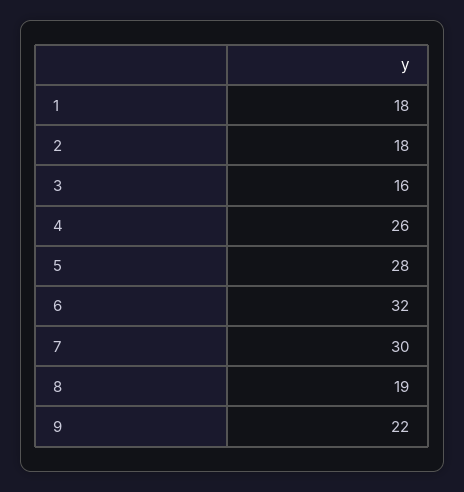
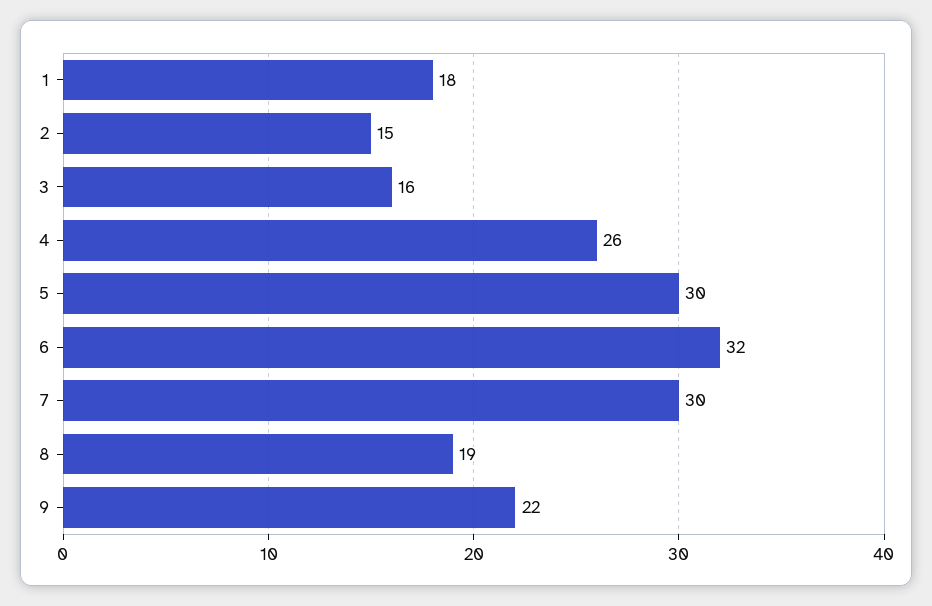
2: 18 -> 15
5: 28 -> 30

